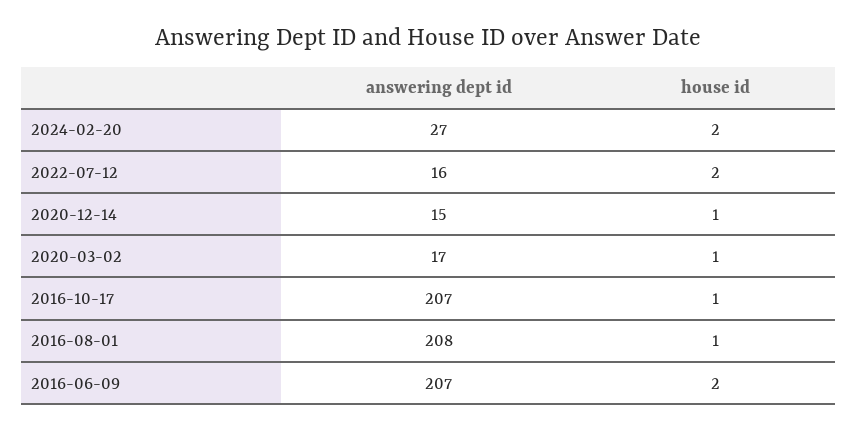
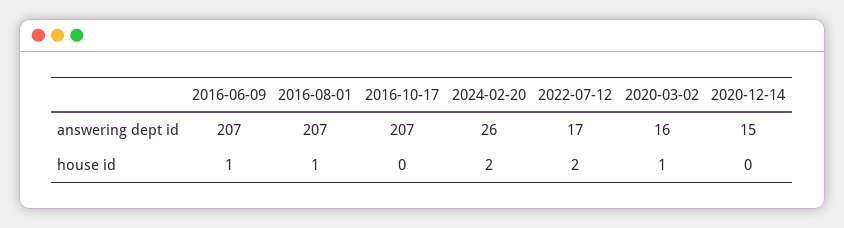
answering dept id, 2024-02-20: 27 -> 26
answering dept id, 2022-07-12: 16 -> 17
house id, 2020-12-14: 1 -> 0
answering dept id, 2020-03-02: 17 -> 16
house id, 2016-10-17: 1 -> 0
answering dept id, 2016-08-01: 208 -> 207
house id, 2016-06-09: 2 -> 1

